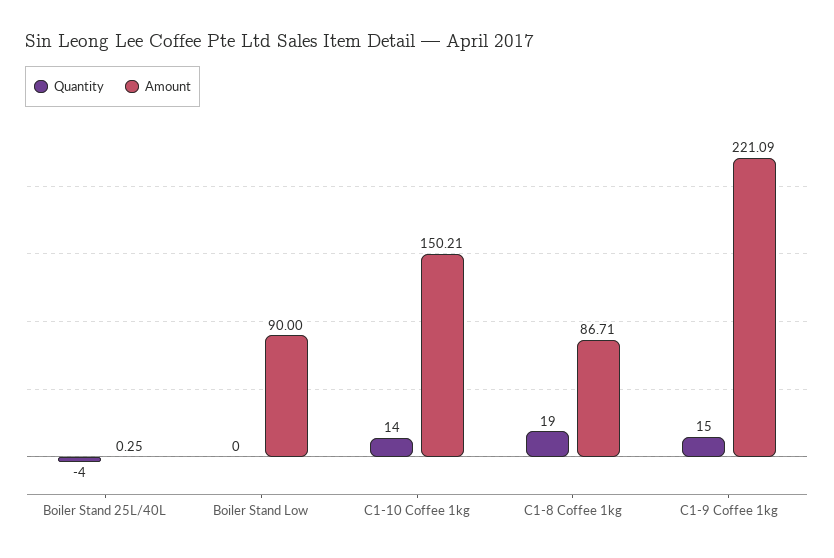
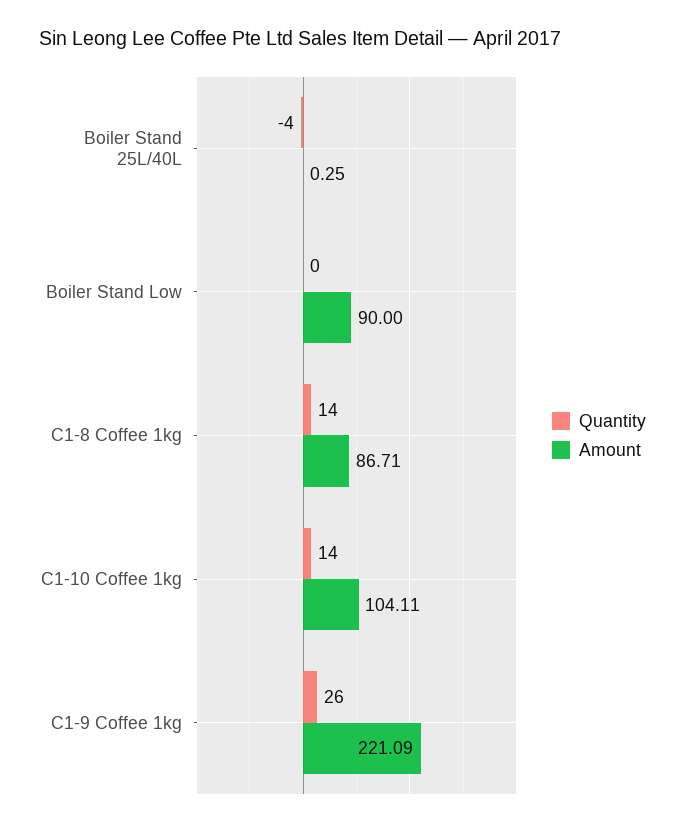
Amount, C1-10 Coffee 1kg: 150.21 -> 104.11
Quantity, C1-8 Coffee 1kg: 19 -> 14
Quantity, C1-9 Coffee 1kg: 15 -> 26

